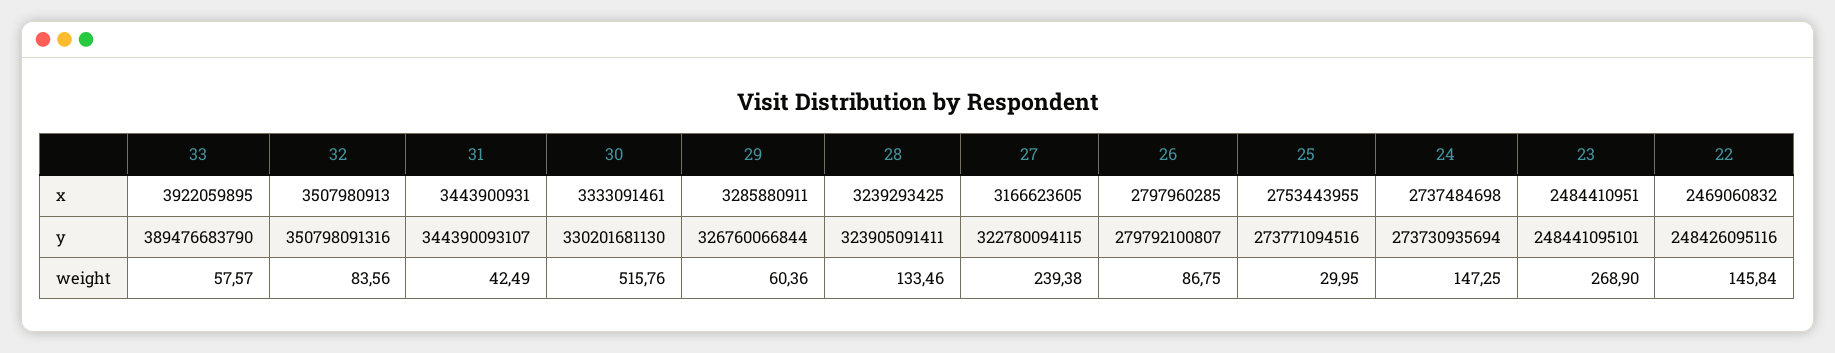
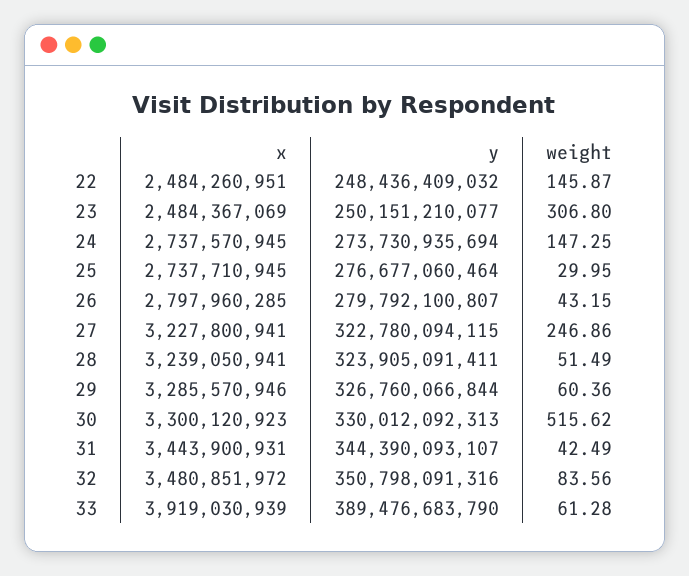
33, x: 3922059895 -> 3919030939
32, x: 3507980913 -> 3480851972
30, x: 3333091461 -> 3300120923
29, x: 3285880911 -> 3285570946
28, x: 3239293425 -> 3239050941
27, x: 3166623605 -> 3227800941
25, x: 2753443955 -> 2737710945
24, x: 2737484698 -> 2737570945
23, x: 2484410951 -> 2484367069
22, x: 2469060832 -> 2484260951
30, y: 330201681130 -> 330012092313
25, y: 273771094516 -> 276677060464
23, y: 248441095101 -> 250151210077
22, y: 248426095116 -> 248436409032
33, weight: 57.57 -> 61.28
30, weight: 515.76 -> 515.62
28, weight: 133.46 -> 51.49
27, weight: 239.38 -> 246.86
26, weight: 86.75 -> 43.15
23, weight: 268.9 -> 306.8
22, weight: 145.84 -> 145.87

